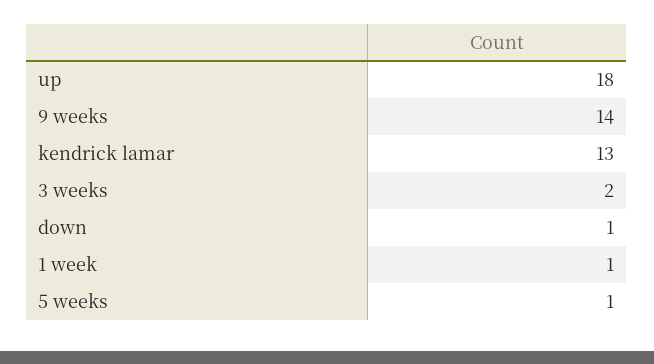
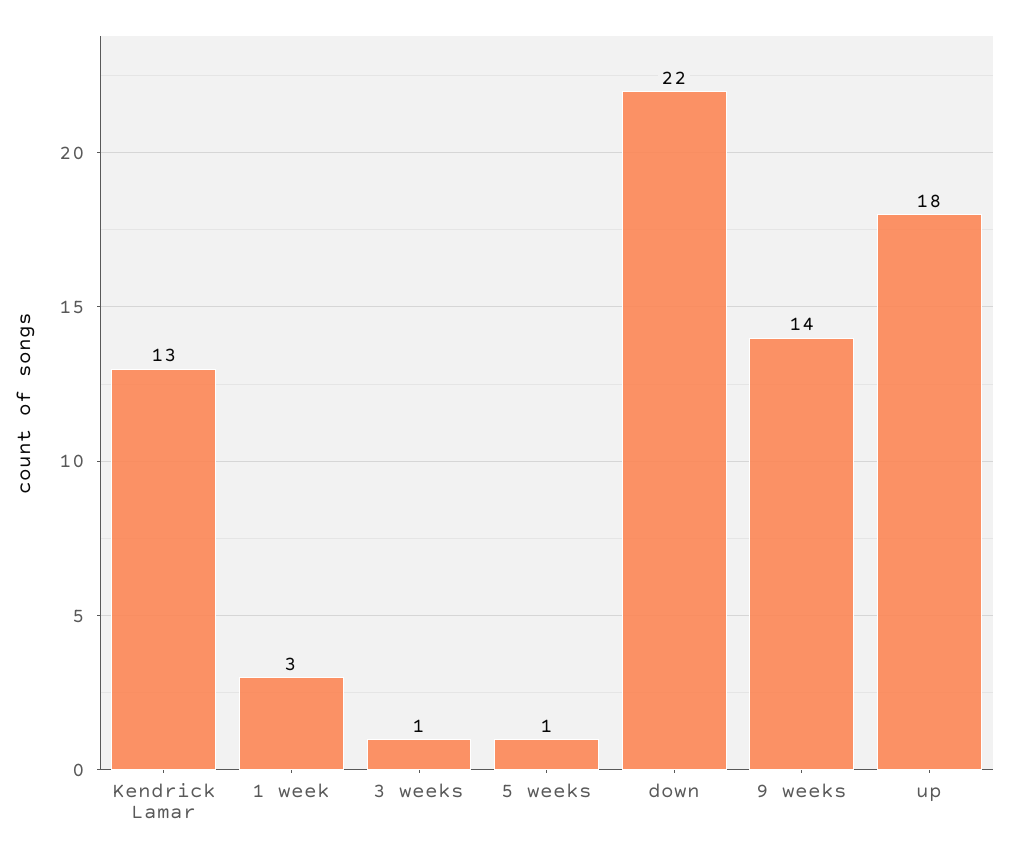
3 weeks: 2 -> 1
down: 1 -> 22
1 week: 1 -> 3

